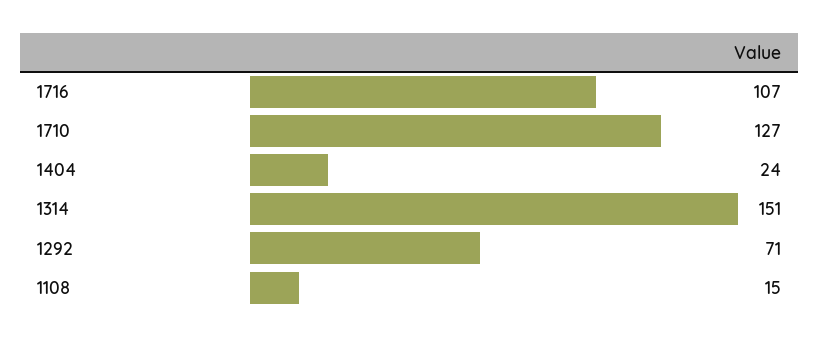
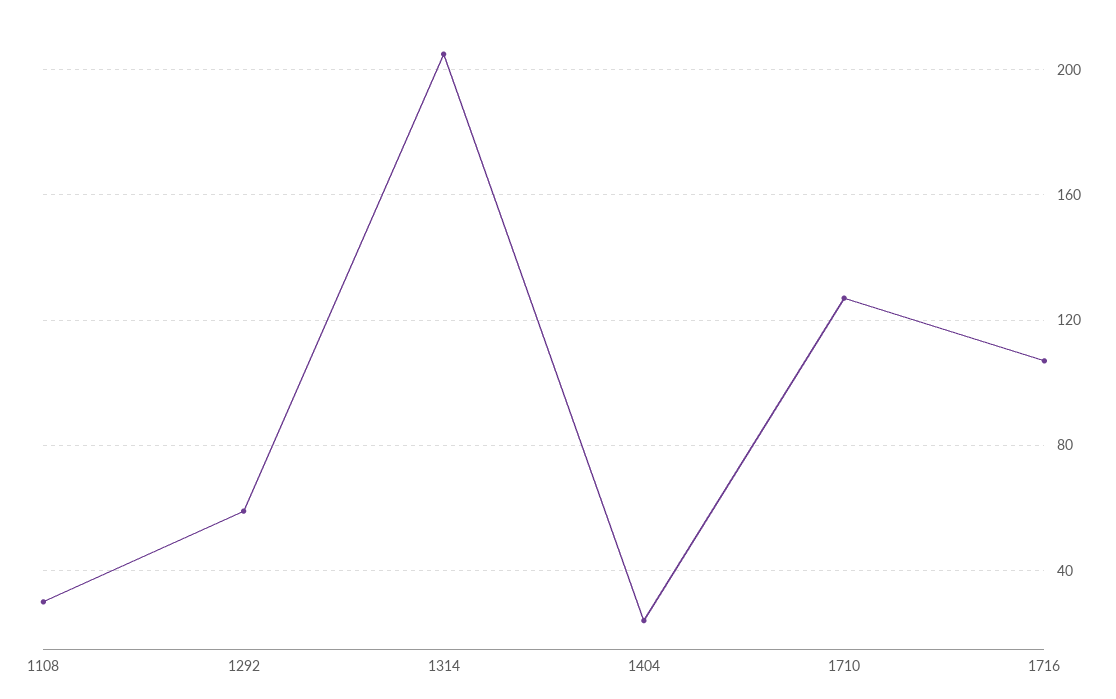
1314: 151 -> 205
1292: 71 -> 60
1108: 15 -> 30

